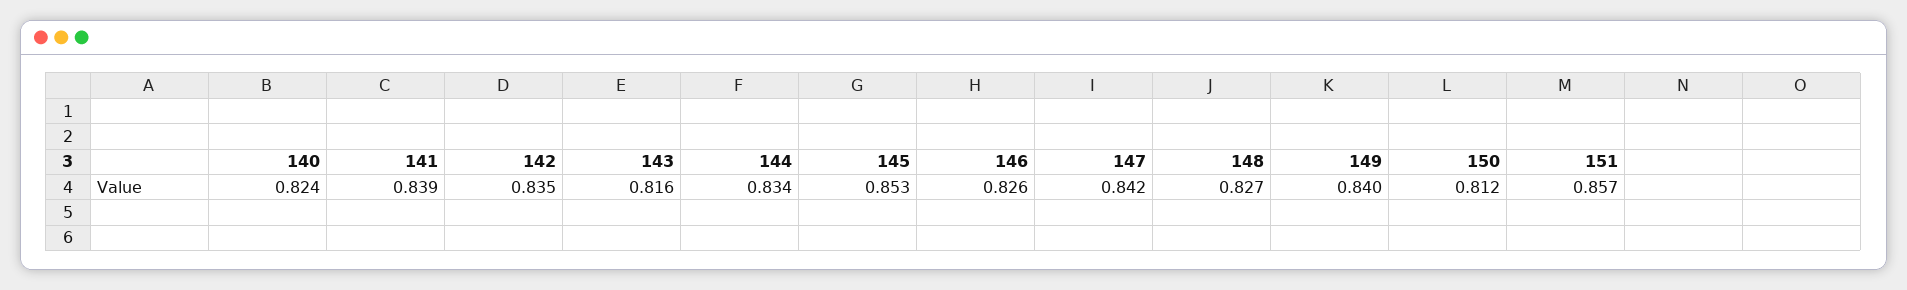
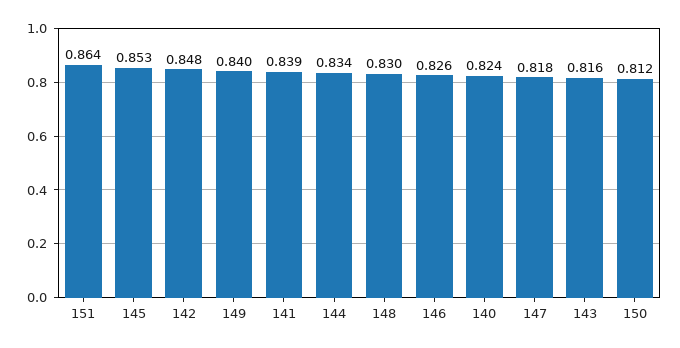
142: 0.835 -> 0.848
147: 0.842 -> 0.818
148: 0.827 -> 0.83
151: 0.857 -> 0.864

